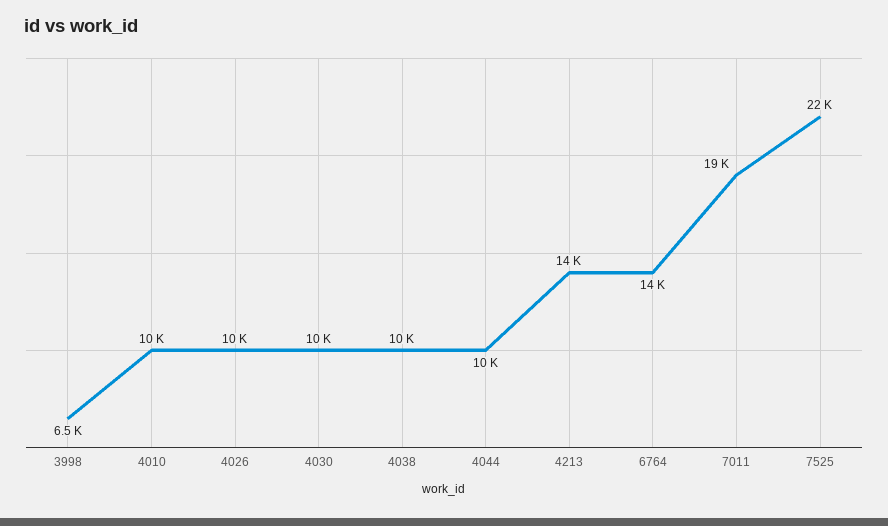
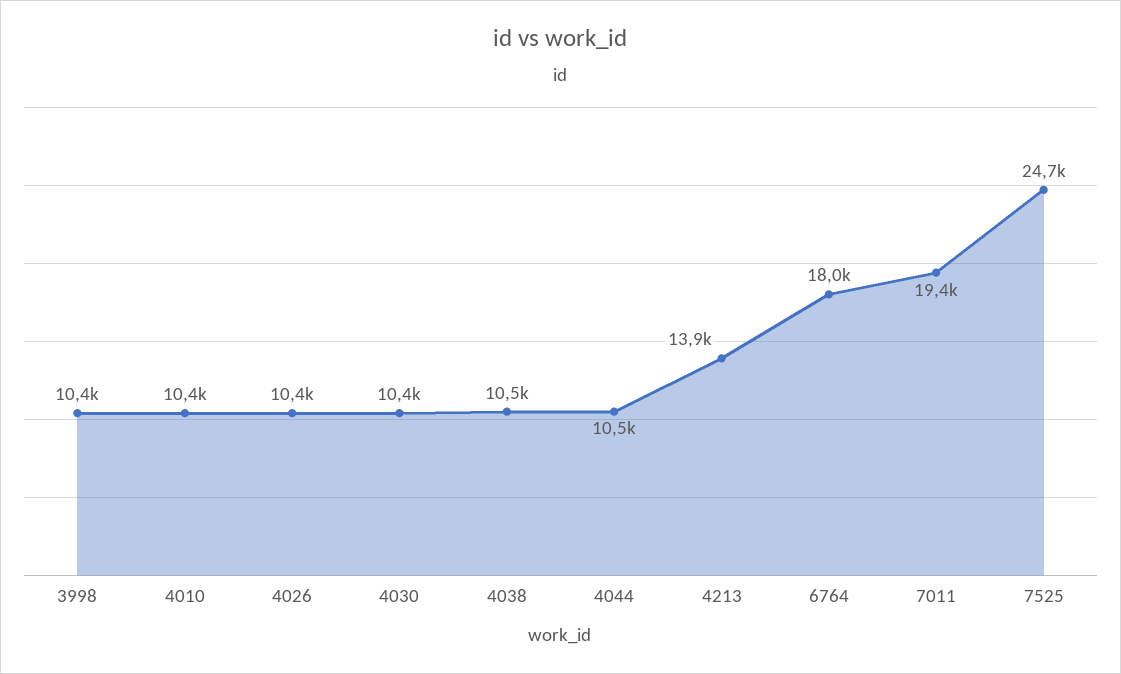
3998: 6500 -> 10400
6764: 14000 -> 18000
7525: 22000 -> 24700

